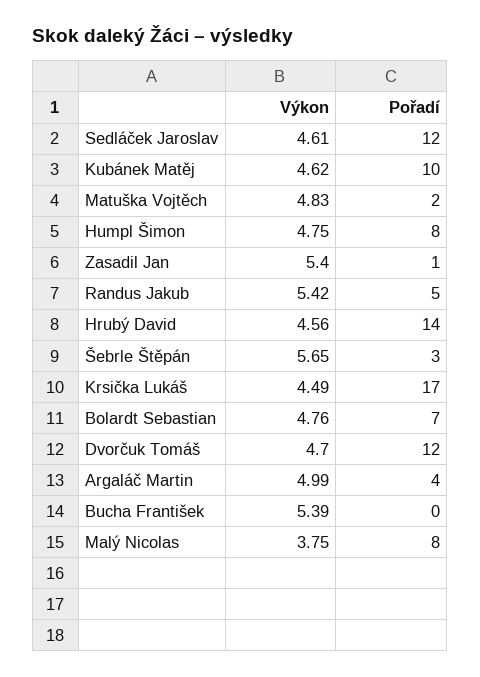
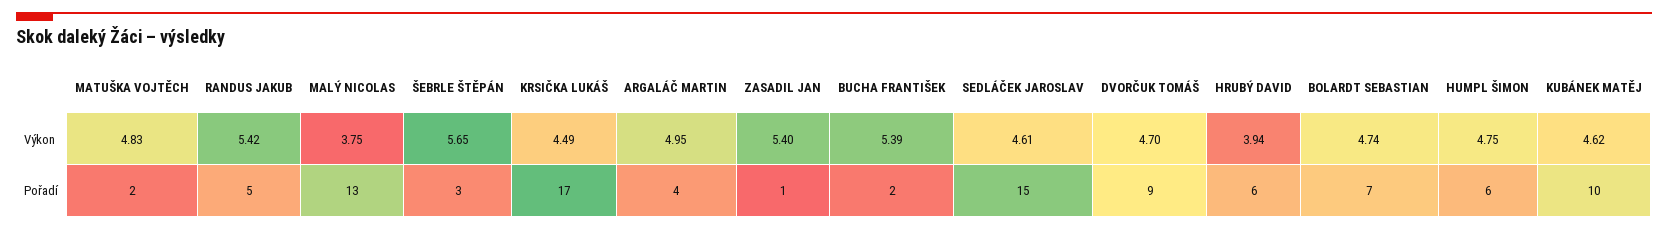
Pořadí, Sedláček Jaroslav: 12 -> 15
Pořadí, Humpl Šimon: 8 -> 6
Výkon, Hrubý David: 4.56 -> 3.94
Pořadí, Hrubý David: 14 -> 6
Výkon, Bolardt Sebastian: 4.76 -> 4.74
Pořadí, Dvorčuk Tomáš: 12 -> 9
Výkon, Argaláč Martin: 4.99 -> 4.95
Pořadí, Bucha František: 0 -> 2
Pořadí, Malý Nicolas: 8 -> 13

